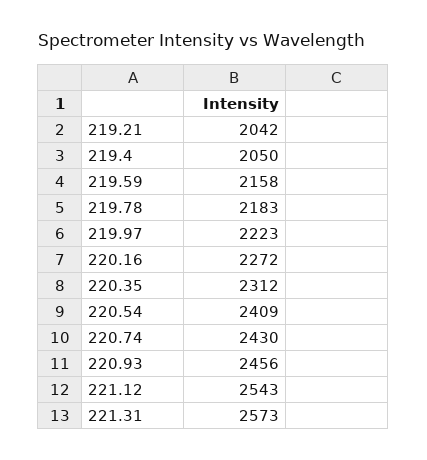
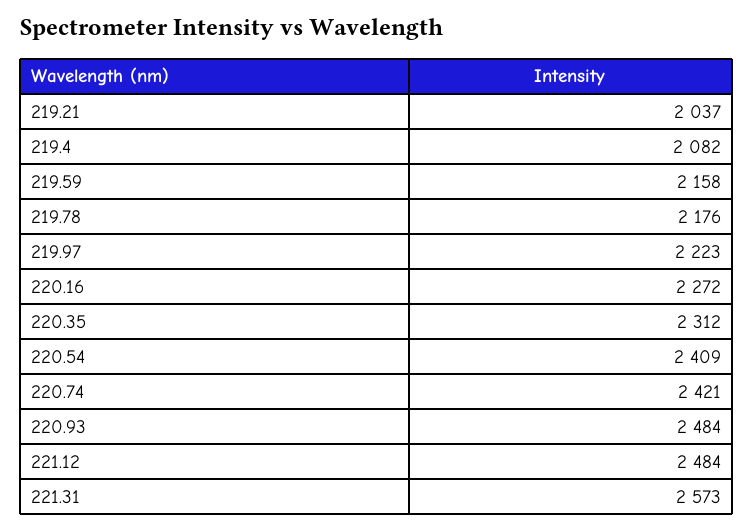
219.21: 2042 -> 2037
219.4: 2050 -> 2082
219.78: 2183 -> 2176
220.74: 2430 -> 2421
220.93: 2456 -> 2484
221.12: 2543 -> 2484

